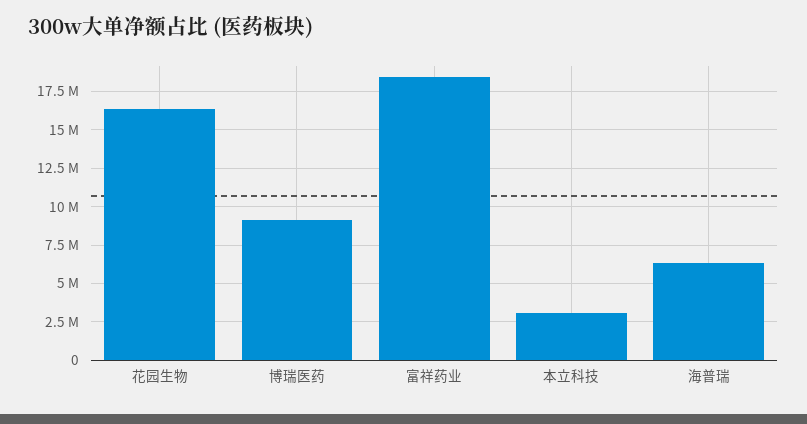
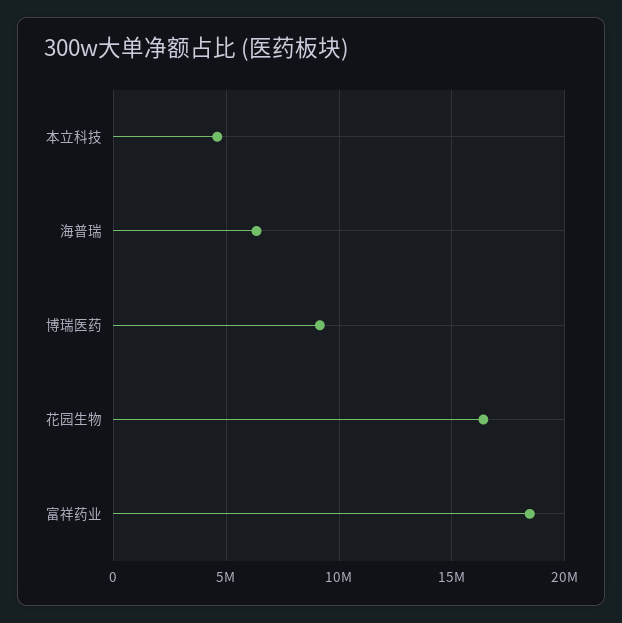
本立科技: 3000000 -> 4500000

